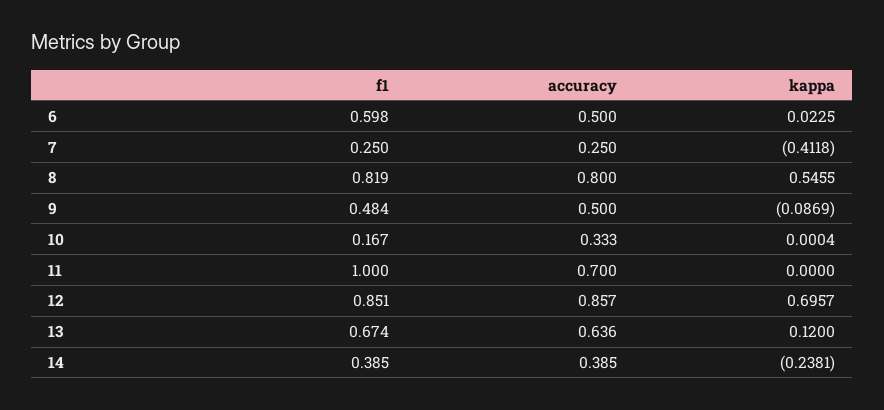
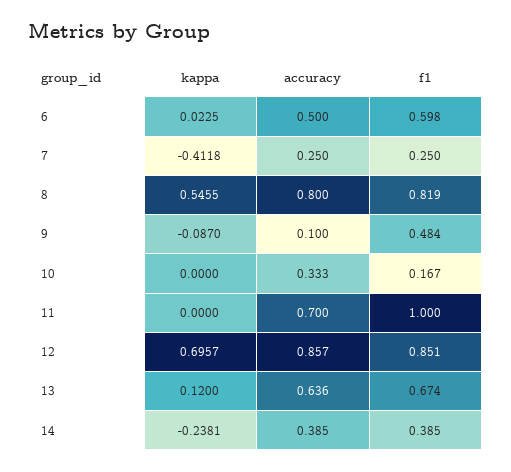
accuracy, 9: 0.5 -> 0.1
kappa, 9: -0.0869 -> -0.087
kappa, 10: 0.0004 -> 0

